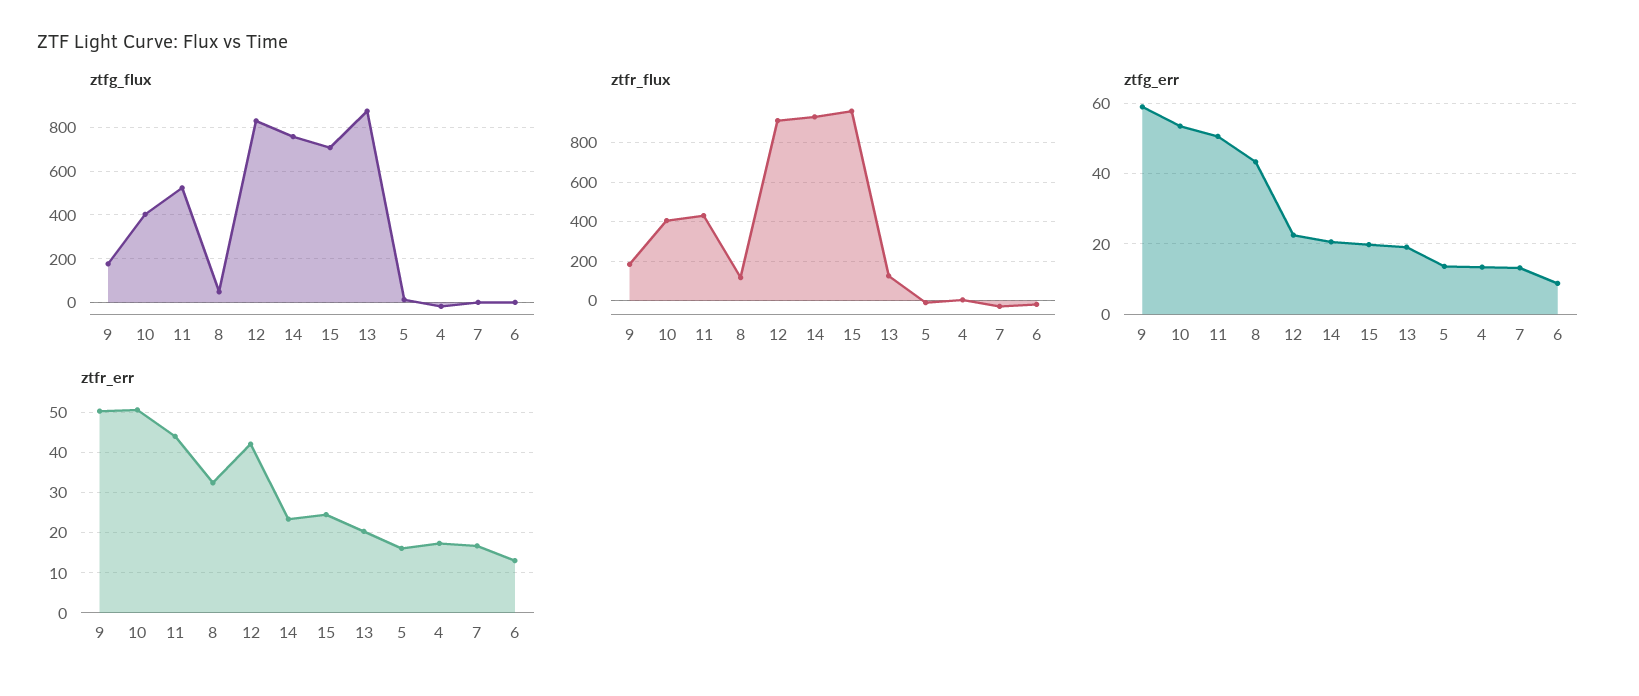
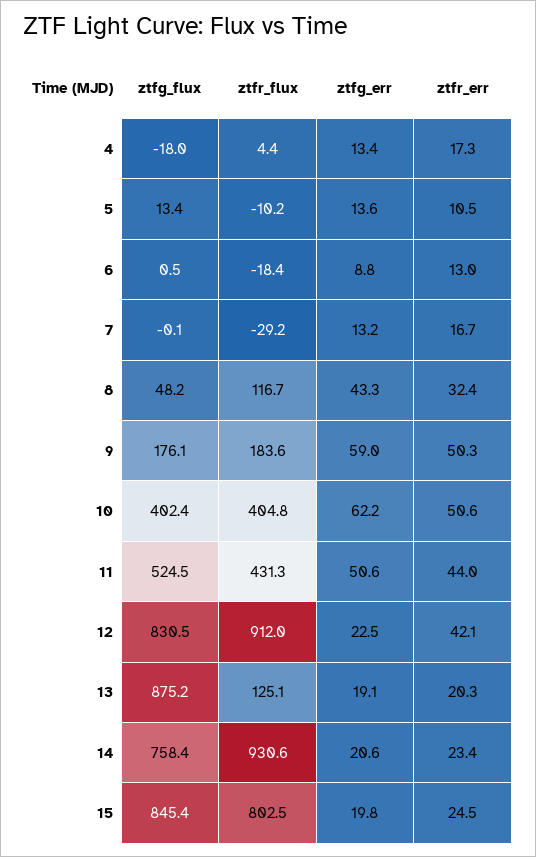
ztfg_flux, 15: 700 -> 845.4
ztfr_flux, 15: 950 -> 802.5
ztfg_err, 10: 54 -> 62.2
ztfr_err, 5: 16 -> 10.5

